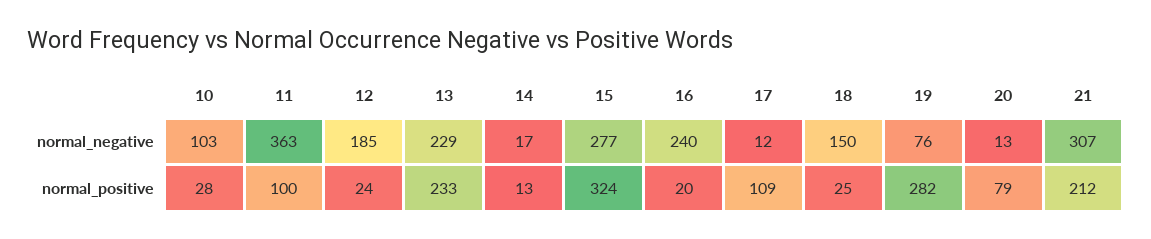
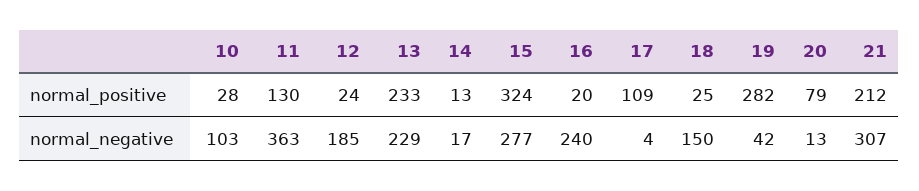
17, normal_negative: 12 -> 4
19, normal_negative: 76 -> 42
11, normal_positive: 100 -> 130

